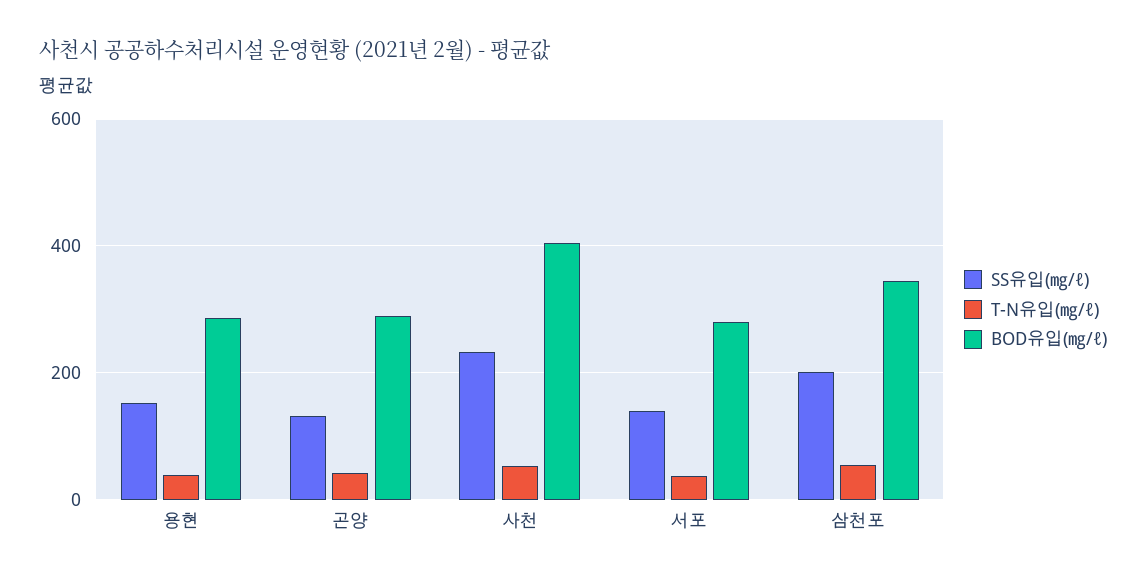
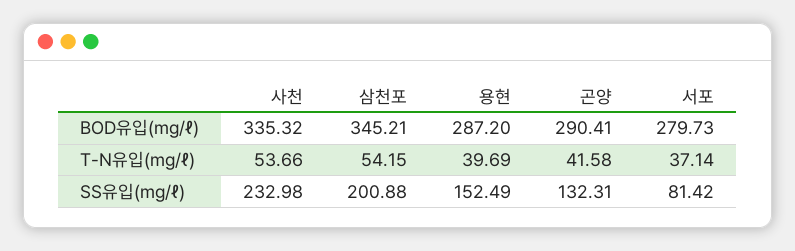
BOD유입(㎎/ℓ), 사천: 400 -> 335.32
SS유입(㎎/ℓ), 서포: 140 -> 81.42

